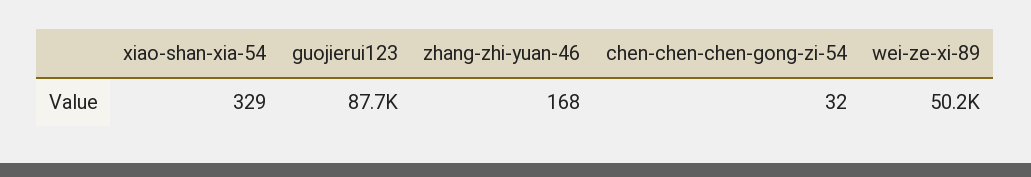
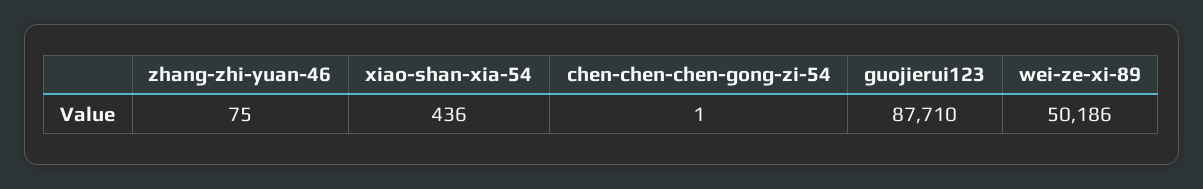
xiao-shan-xia-54: 329 -> 436
zhang-zhi-yuan-46: 168 -> 75
chen-chen-chen-gong-zi-54: 32 -> 1

